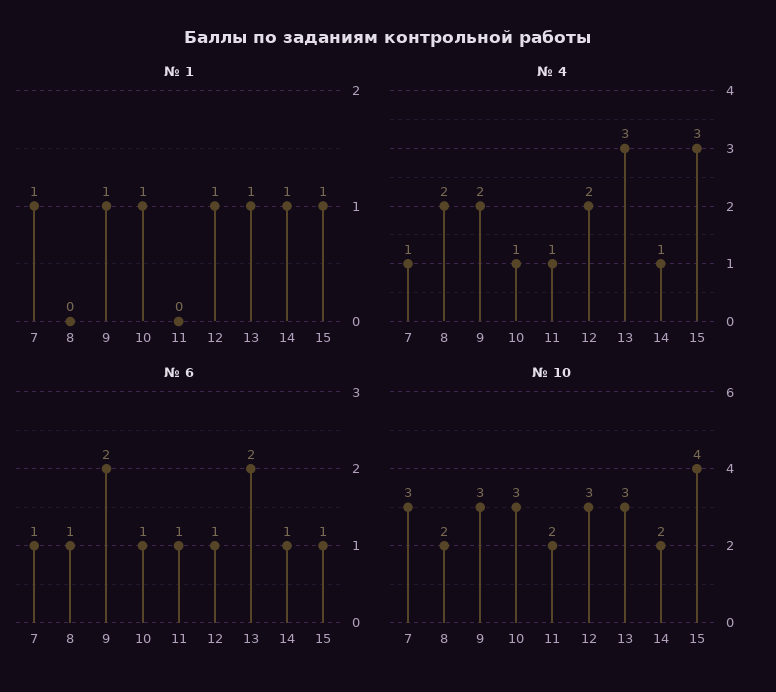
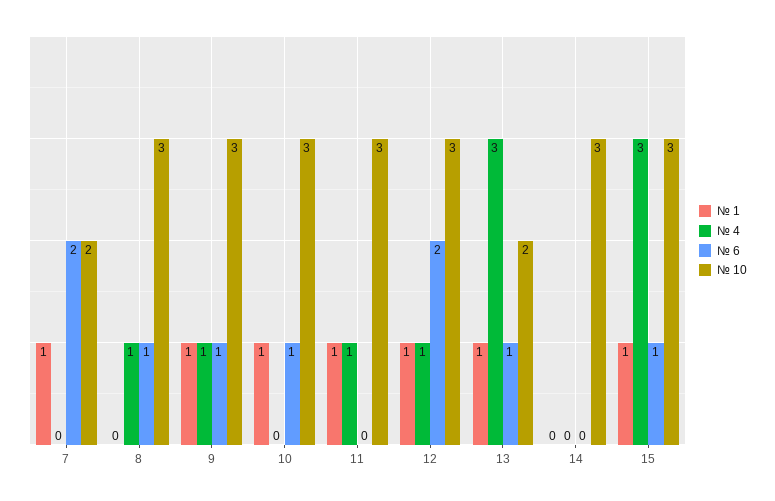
№ 1, 11: 0 -> 1
№ 1, 14: 1 -> 0
№ 4, 7: 1 -> 0
№ 4, 8: 2 -> 1
№ 4, 9: 2 -> 1
№ 4, 10: 1 -> 0
№ 4, 12: 2 -> 1
№ 4, 14: 1 -> 0
№ 6, 7: 1 -> 2
№ 6, 9: 2 -> 1
№ 6, 11: 1 -> 0
№ 6, 12: 1 -> 2
№ 6, 13: 2 -> 1
№ 6, 14: 1 -> 0
№ 10, 7: 3 -> 2
№ 10, 8: 2 -> 3
№ 10, 11: 2 -> 3
№ 10, 13: 3 -> 2
№ 10, 14: 2 -> 3
№ 10, 15: 4 -> 3

